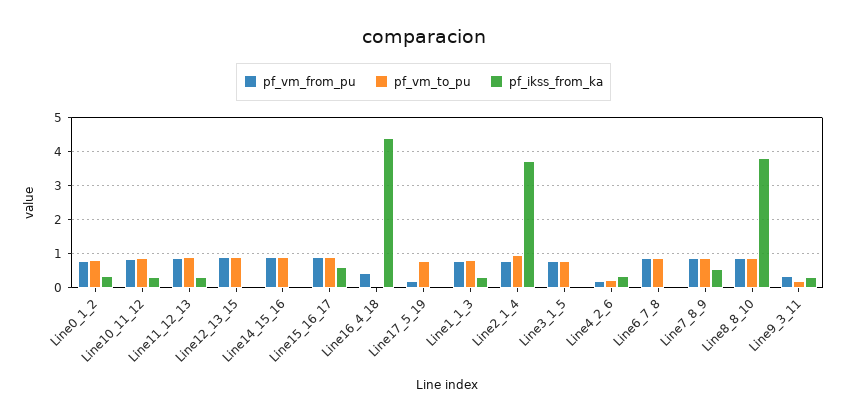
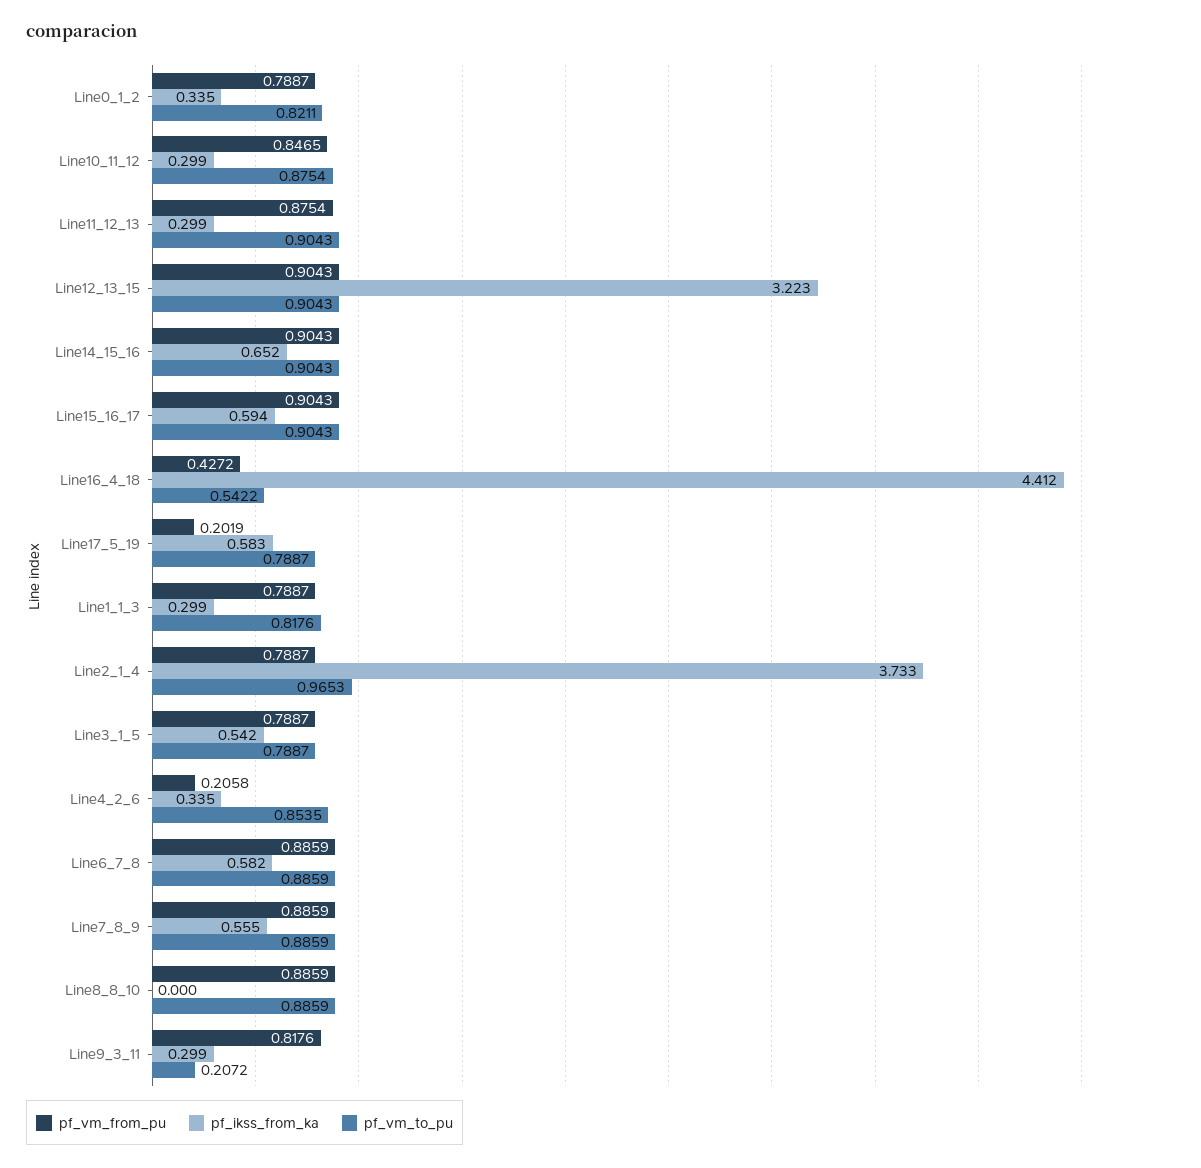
pf_ikss_from_ka, Line12_13_15: 0 -> 3.223
pf_ikss_from_ka, Line14_15_16: 0 -> 0.652
pf_vm_to_pu, Line16_4_18: 0 -> 0.5422
pf_ikss_from_ka, Line17_5_19: 0 -> 0.583
pf_ikss_from_ka, Line3_1_5: 0 -> 0.542
pf_vm_to_pu, Line4_2_6: 0.2 -> 0.8535
pf_ikss_from_ka, Line6_7_8: 0 -> 0.582
pf_ikss_from_ka, Line8_8_10: 3.8 -> 0
pf_vm_from_pu, Line9_3_11: 0.4 -> 0.8176

